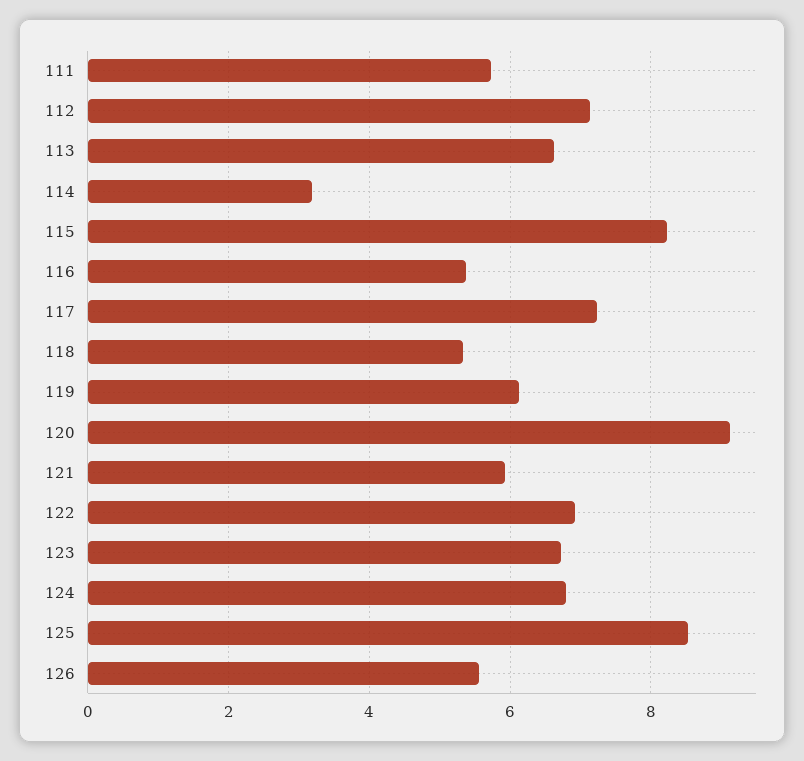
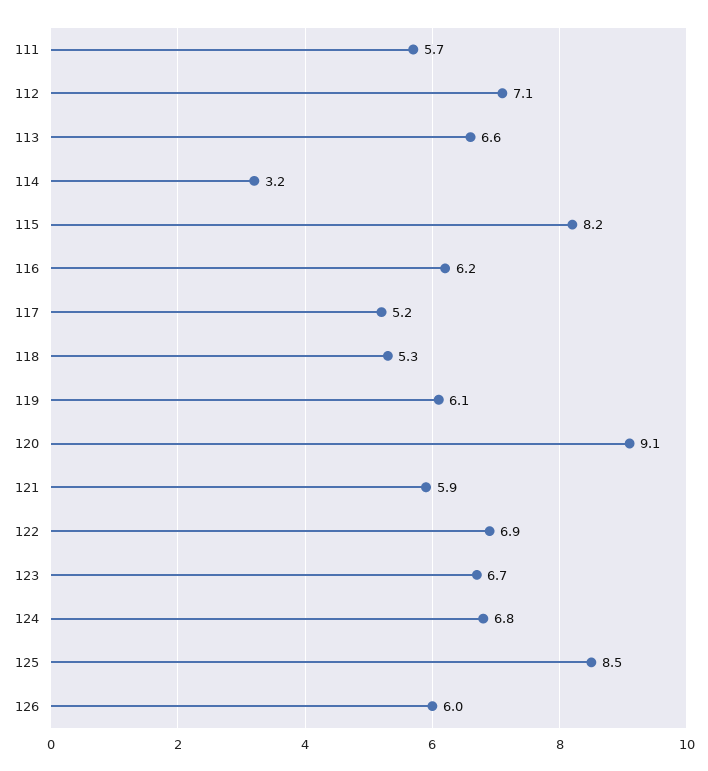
116: 5.4 -> 6.2
117: 7.2 -> 5.2
126: 5.6 -> 6

